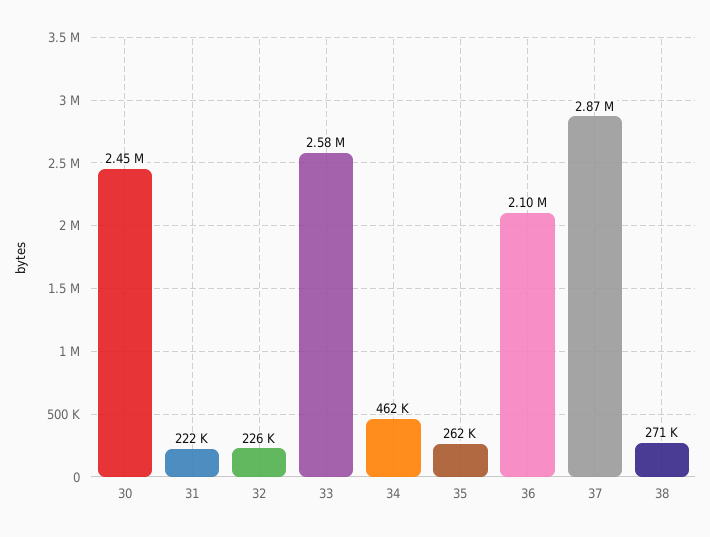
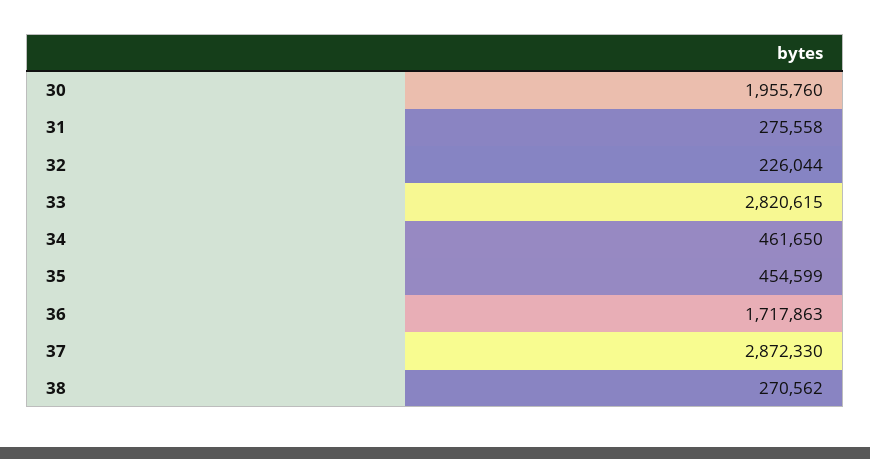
30: 2450000 -> 1955760
31: 222000 -> 275558
33: 2580000 -> 2820615
35: 262000 -> 454599
36: 2100000 -> 1717863

